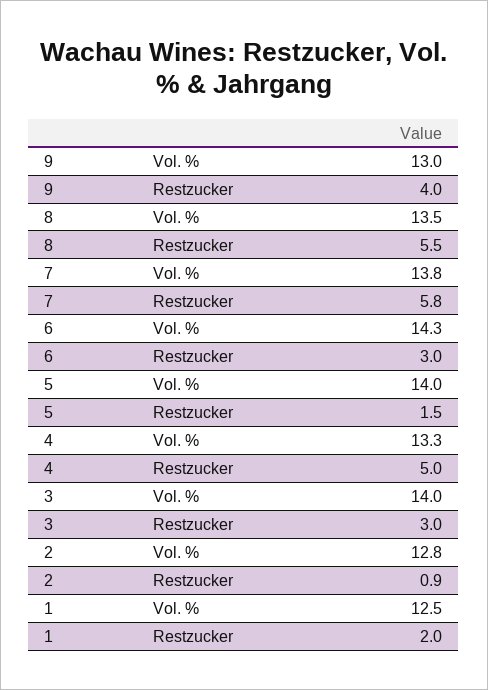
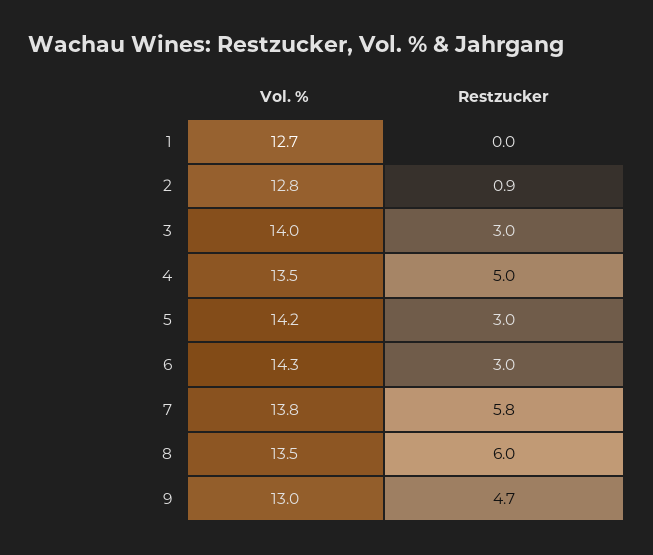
9, Restzucker: 4 -> 4.7
8, Restzucker: 5.5 -> 6
5, Vol. %: 14 -> 14.2
5, Restzucker: 1.5 -> 3
4, Vol. %: 13.3 -> 13.5
1, Vol. %: 12.5 -> 12.7
1, Restzucker: 2 -> 0

